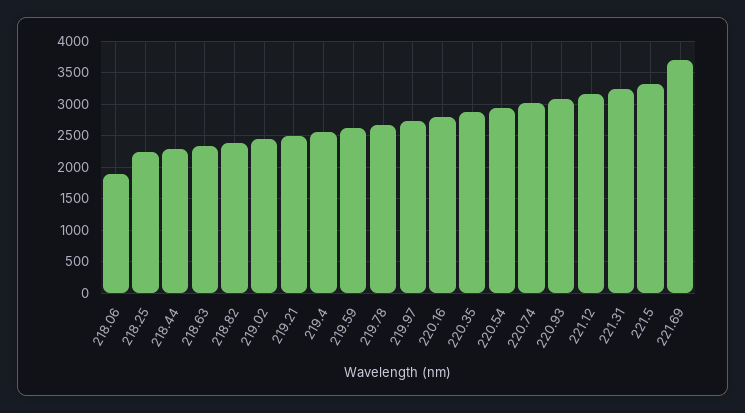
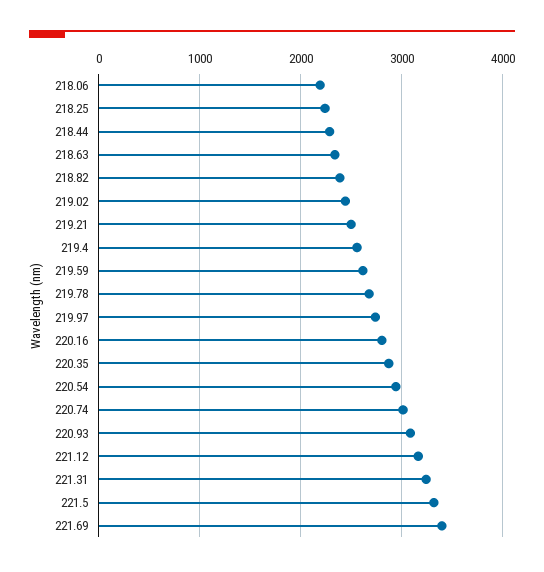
218.06: 1900 -> 2200
221.69: 3700 -> 3400

